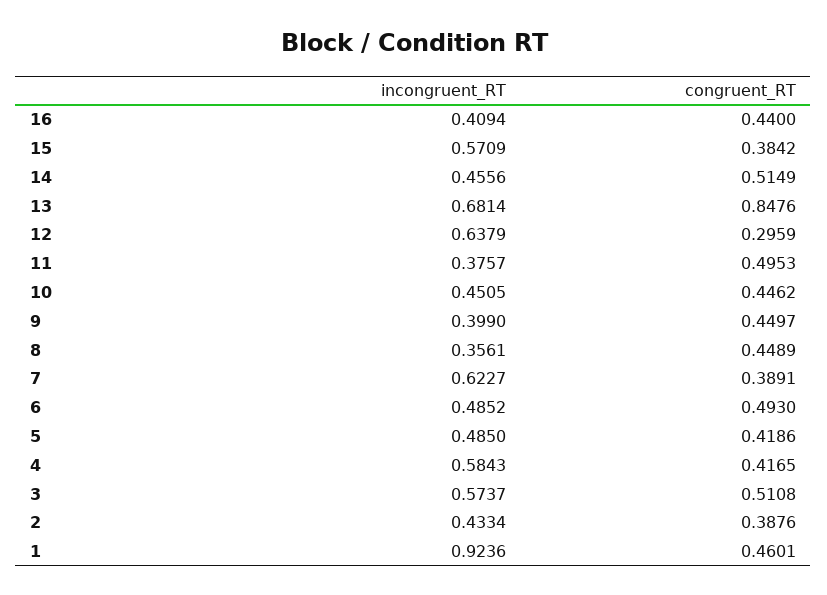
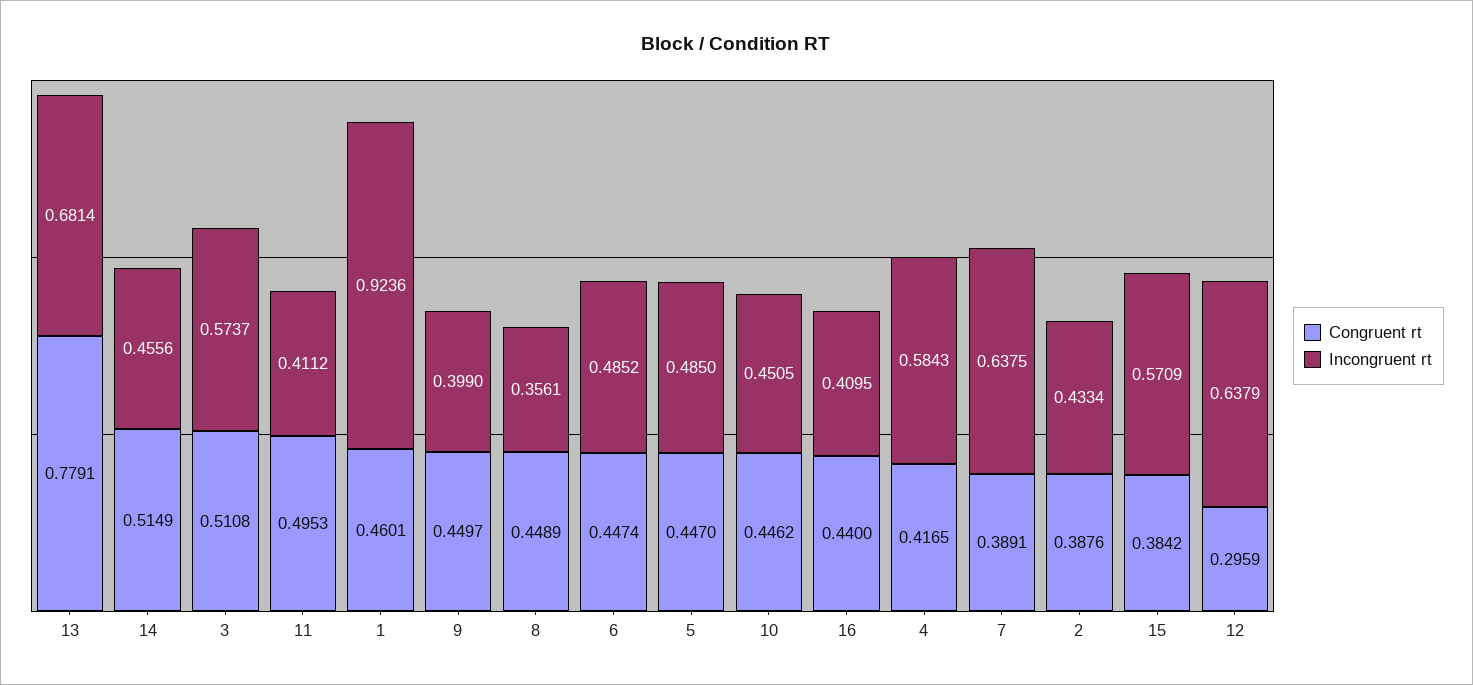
incongruent_RT, 16: 0.4094 -> 0.4095
congruent_RT, 13: 0.8476 -> 0.7791
incongruent_RT, 11: 0.3757 -> 0.4112
incongruent_RT, 7: 0.6227 -> 0.6375
congruent_RT, 6: 0.493 -> 0.4474
congruent_RT, 5: 0.4186 -> 0.447

